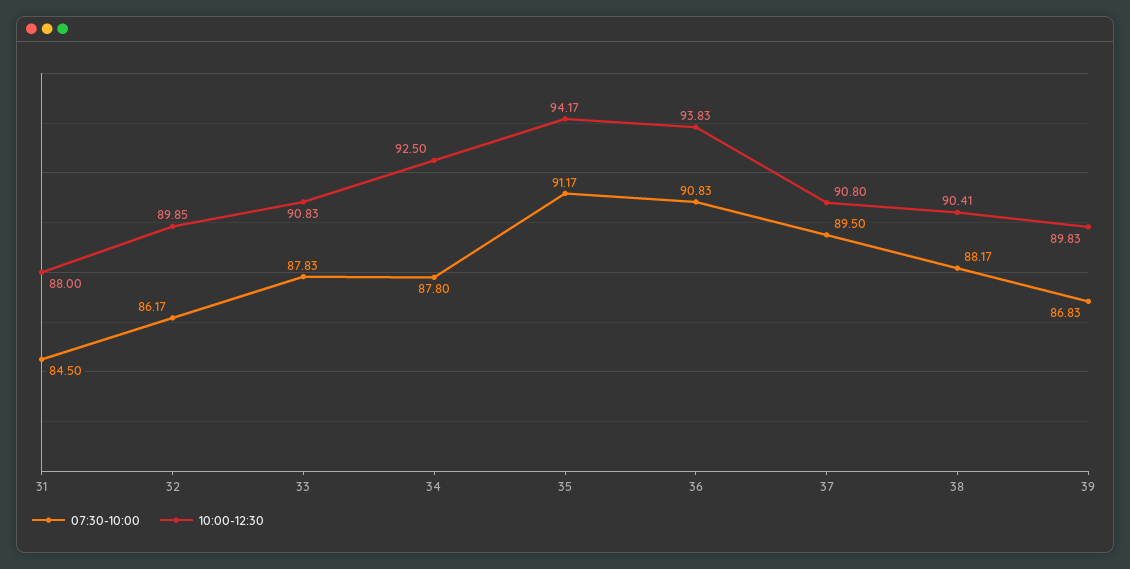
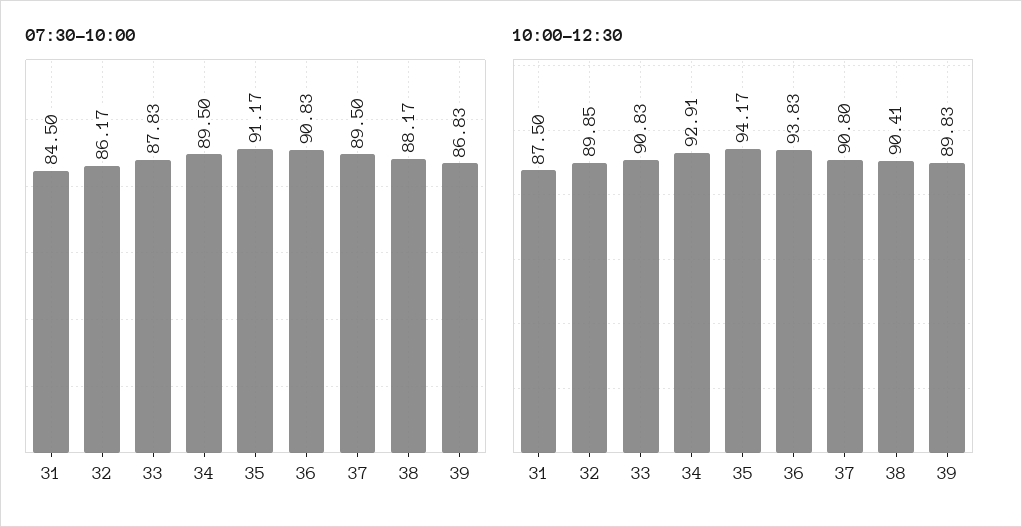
10:00-12:30, 31: 88 -> 87.5
07:30-10:00, 34: 87.8 -> 89.5
10:00-12:30, 34: 92.5 -> 92.91

